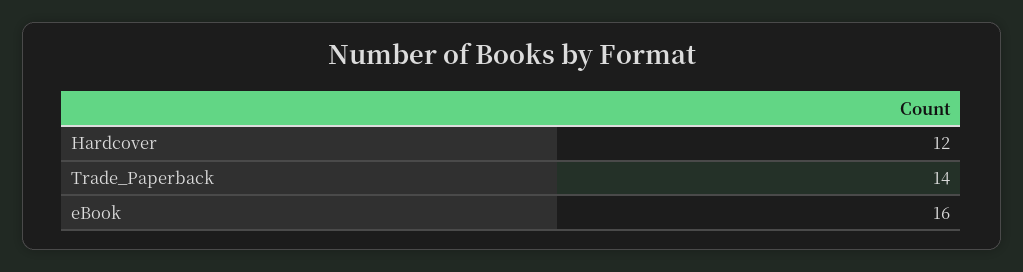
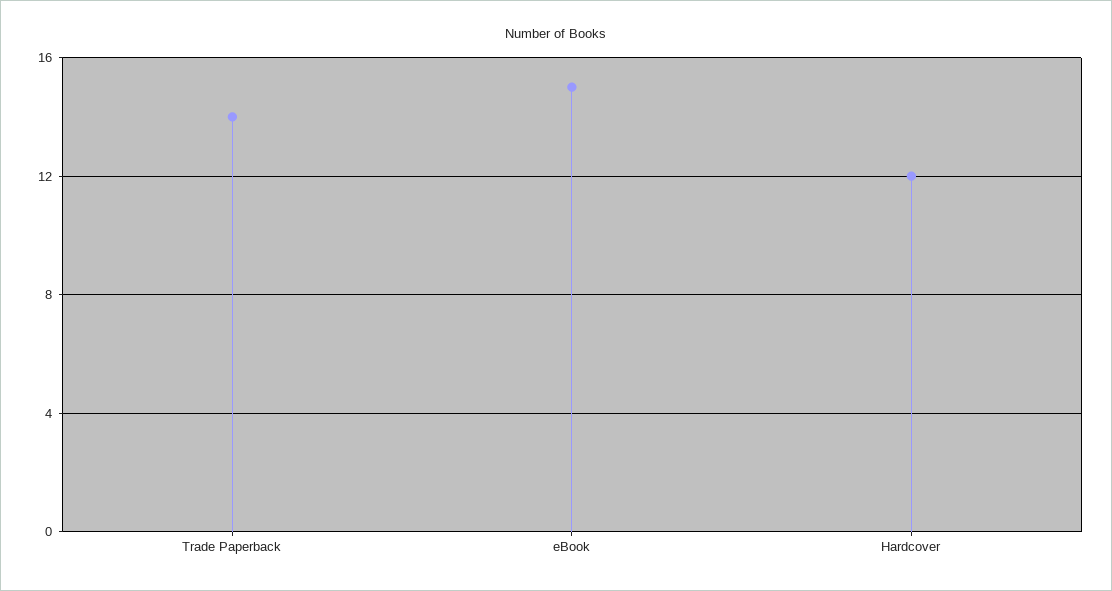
eBook: 16 -> 15

